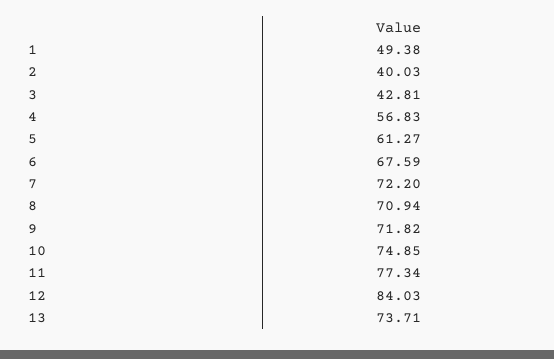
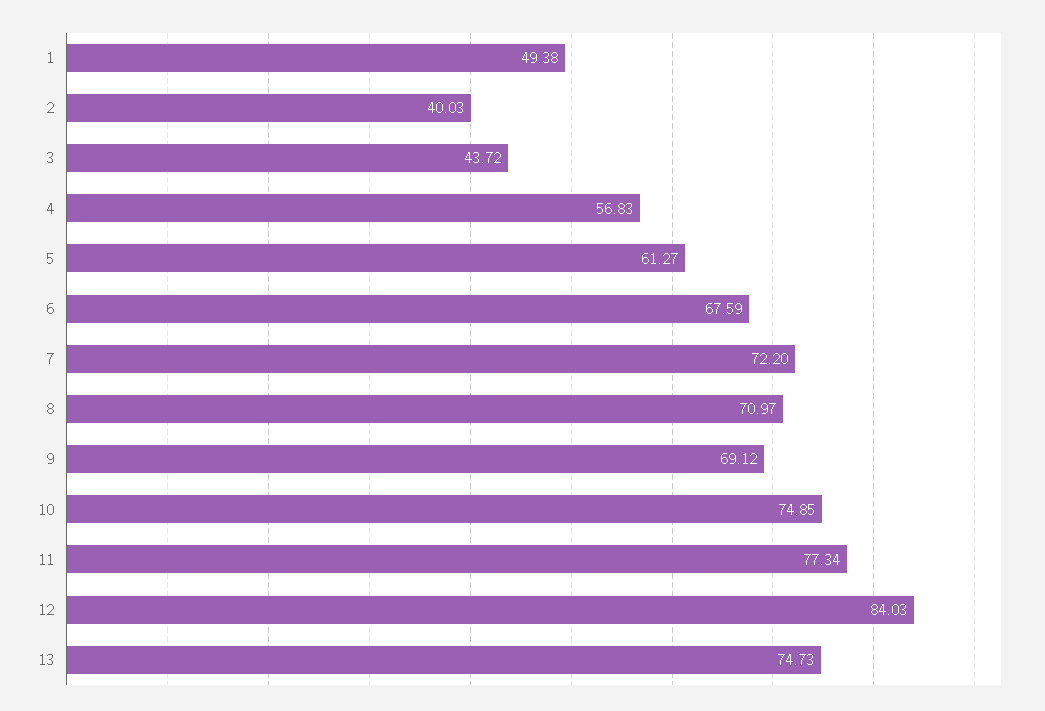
3: 42.81 -> 43.72
8: 70.94 -> 70.97
9: 71.82 -> 69.12
13: 73.71 -> 74.73

